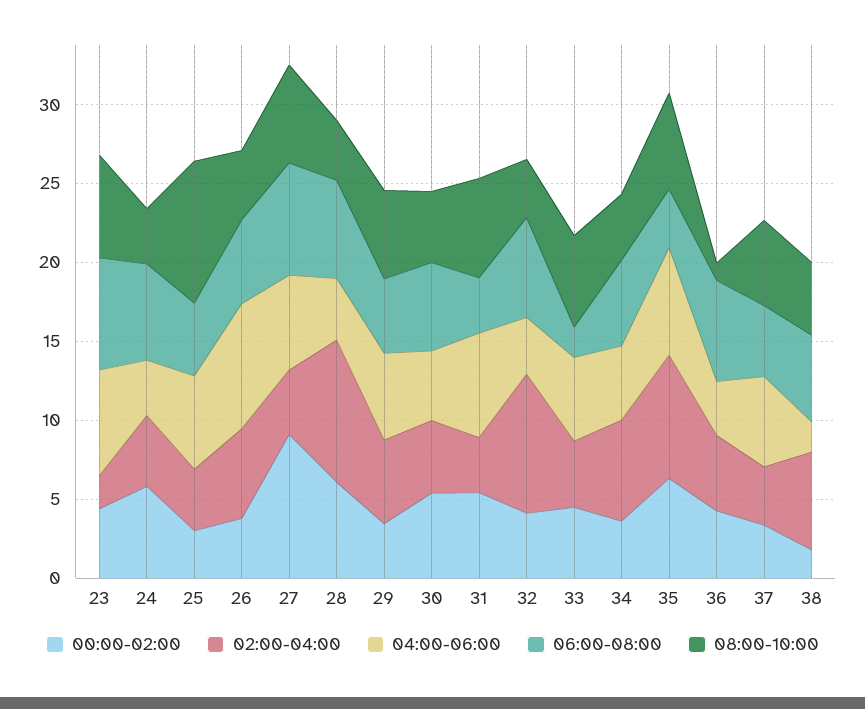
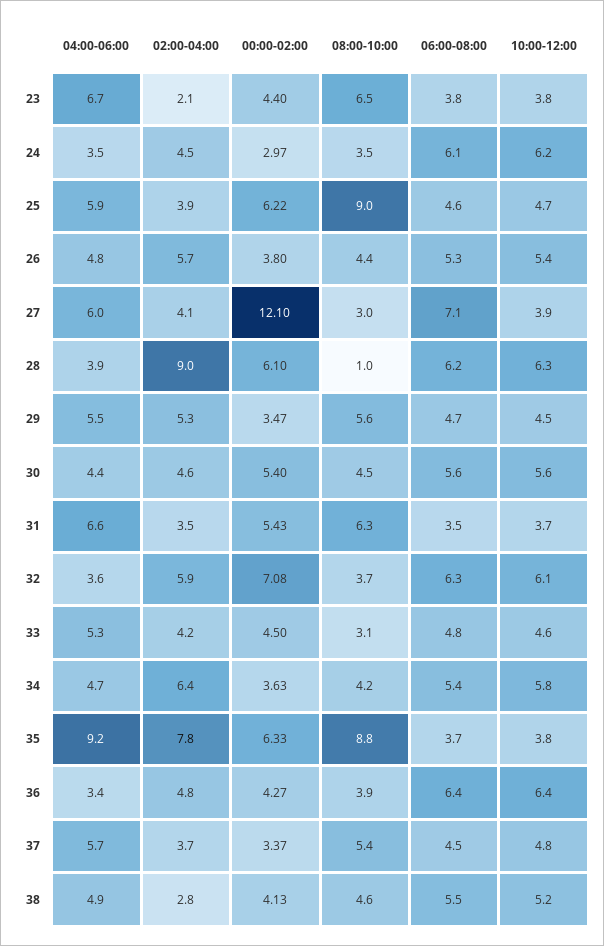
06:00-08:00, 23: 7 -> 3.8
00:00-02:00, 24: 6 -> 2.97
00:00-02:00, 25: 3 -> 6.22
04:00-06:00, 26: 8 -> 4.8
00:00-02:00, 27: 9 -> 12.1
08:00-10:00, 27: 6 -> 3
08:00-10:00, 28: 4 -> 1
00:00-02:00, 32: 4 -> 7.08
02:00-04:00, 32: 9 -> 5.9
06:00-08:00, 33: 2 -> 4.8
08:00-10:00, 33: 6 -> 3.1
04:00-06:00, 35: 7 -> 9.2
08:00-10:00, 35: 6 -> 8.8
08:00-10:00, 36: 1 -> 3.9
00:00-02:00, 38: 2 -> 4.13
02:00-04:00, 38: 6 -> 2.8
04:00-06:00, 38: 2 -> 4.9
10:00-12:00, 23: none -> 3.8
10:00-12:00, 24: none -> 6.2
10:00-12:00, 25: none -> 4.7
10:00-12:00, 26: none -> 5.4
10:00-12:00, 27: none -> 3.9
10:00-12:00, 28: none -> 6.3
10:00-12:00, 29: none -> 4.5
10:00-12:00, 30: none -> 5.6
10:00-12:00, 31: none -> 3.7
10:00-12:00, 32: none -> 6.1
10:00-12:00, 33: none -> 4.6
10:00-12:00, 34: none -> 5.8
10:00-12:00, 35: none -> 3.8
10:00-12:00, 36: none -> 6.4
10:00-12:00, 37: none -> 4.8
10:00-12:00, 38: none -> 5.2

